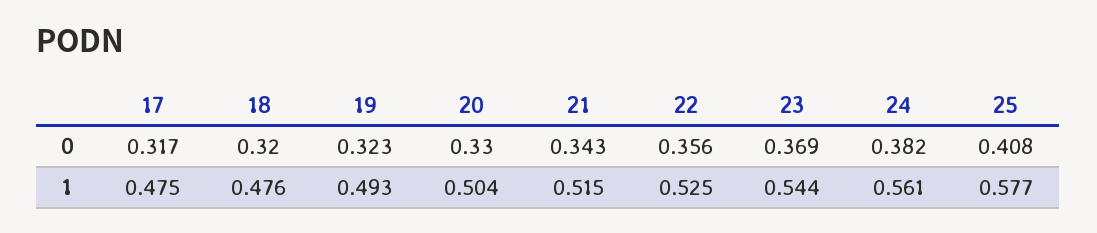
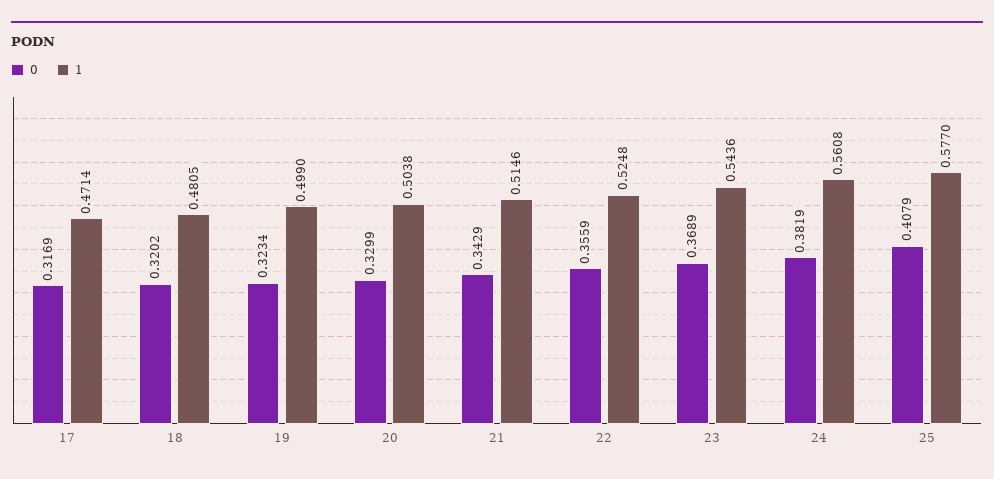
1, 17: 0.475 -> 0.4714
1, 18: 0.476 -> 0.4805
1, 19: 0.493 -> 0.499

